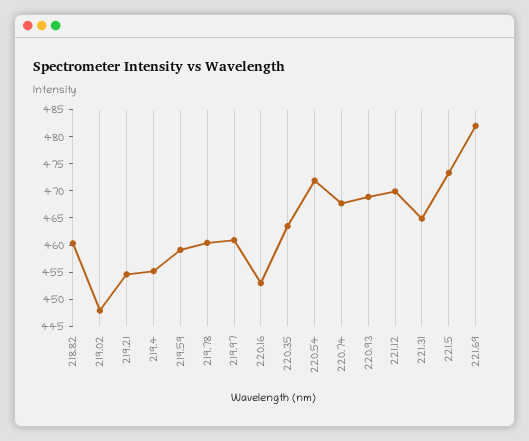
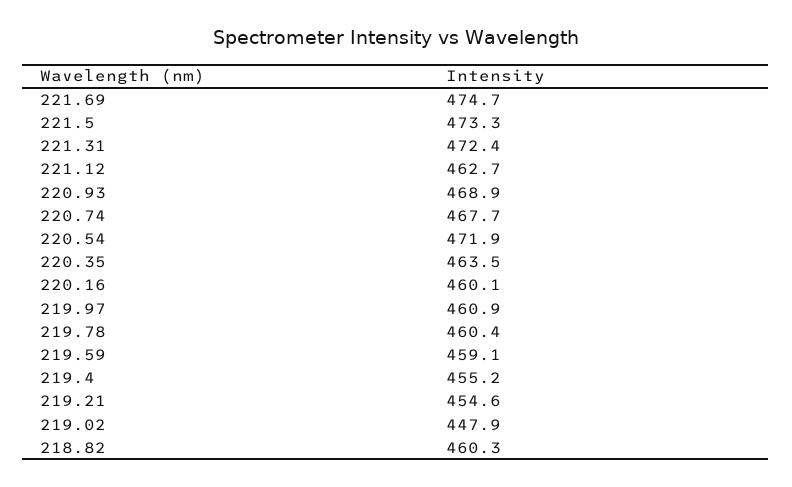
220.16: 452.5 -> 460.1
221.12: 470 -> 462.7
221.31: 465 -> 472.4
221.69: 482.5 -> 474.7

